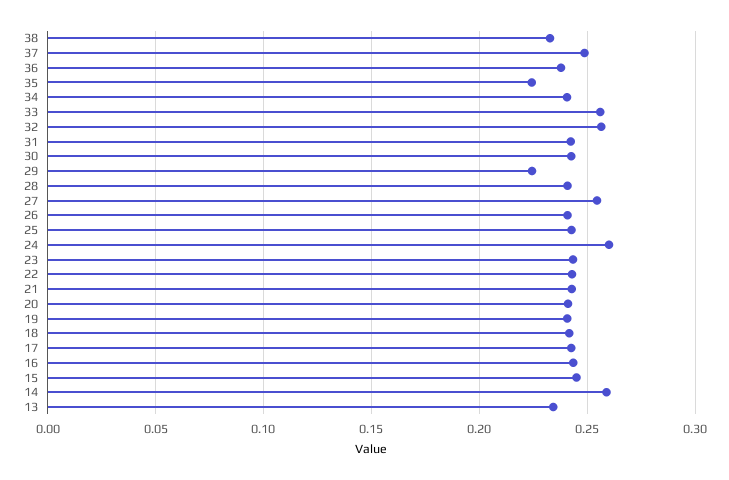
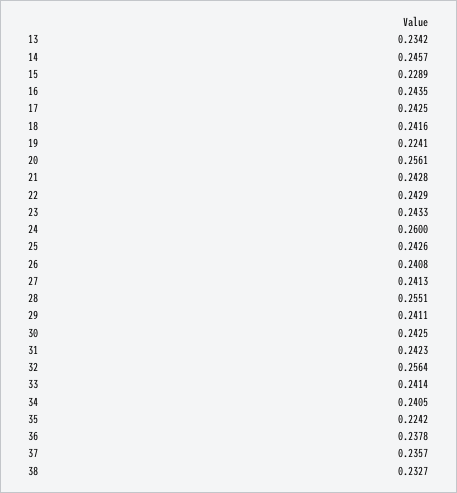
37: 0.25 -> 0.2357
33: 0.255 -> 0.2414
29: 0.225 -> 0.2411
28: 0.24 -> 0.2551
27: 0.255 -> 0.2413
20: 0.24 -> 0.2561
19: 0.24 -> 0.2241
15: 0.245 -> 0.2289
14: 0.26 -> 0.2457

